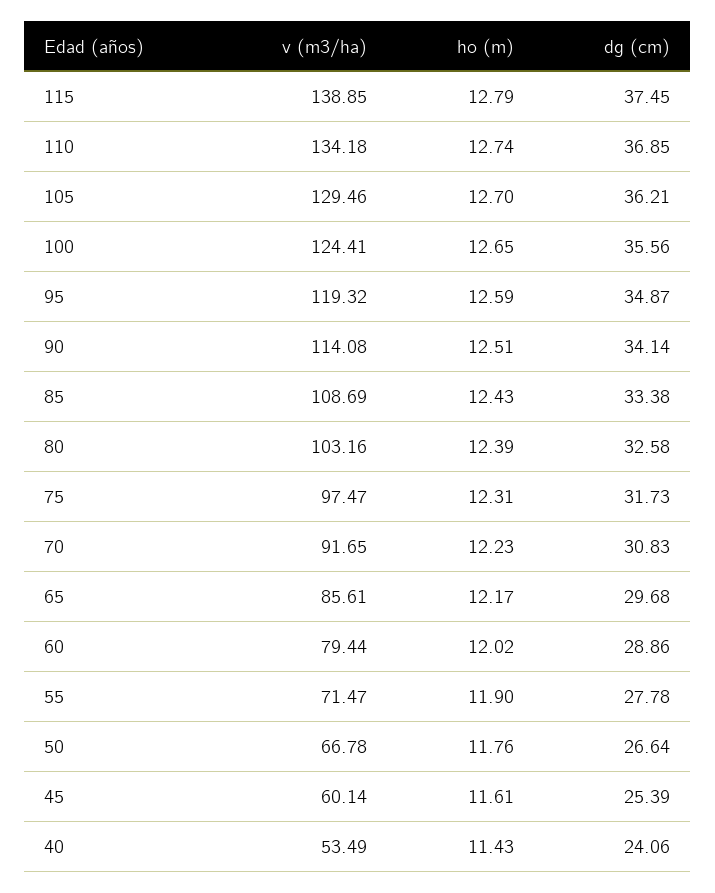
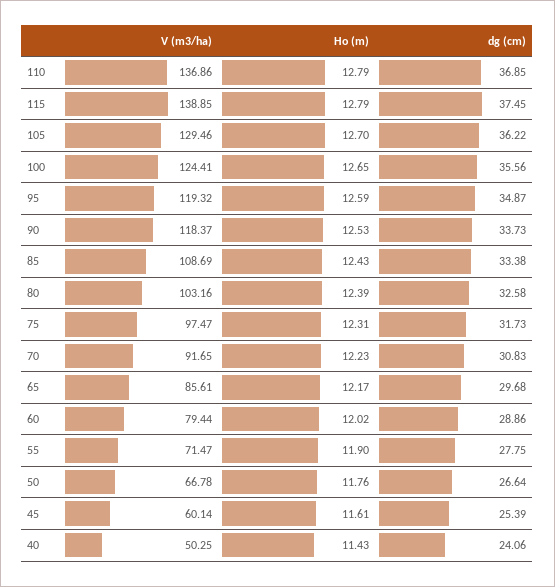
v (m3/ha), 110: 134.18 -> 136.86
ho (m), 110: 12.74 -> 12.79
dg (cm), 105: 36.21 -> 36.22
v (m3/ha), 90: 114.08 -> 118.37
ho (m), 90: 12.51 -> 12.53
dg (cm), 90: 34.14 -> 33.73
dg (cm), 55: 27.78 -> 27.75
v (m3/ha), 40: 53.49 -> 50.25

